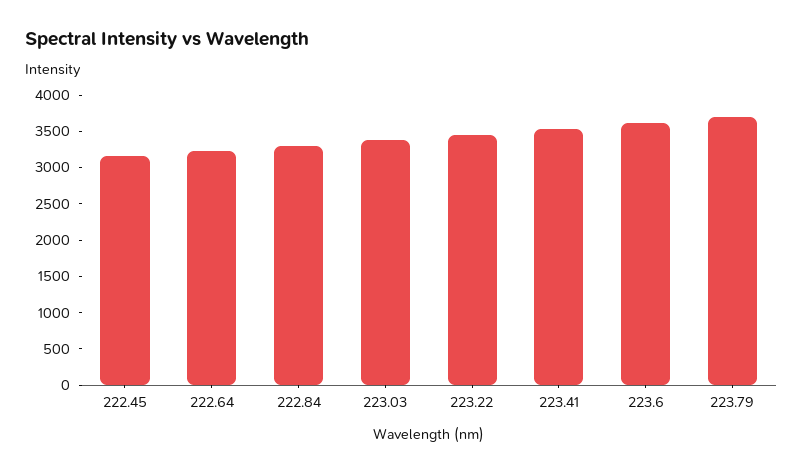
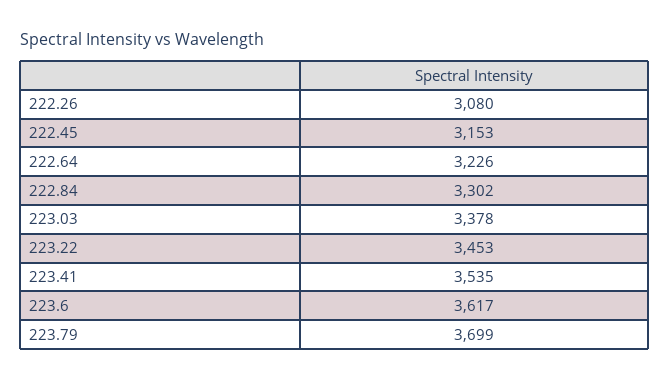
222.26: none -> 3080

